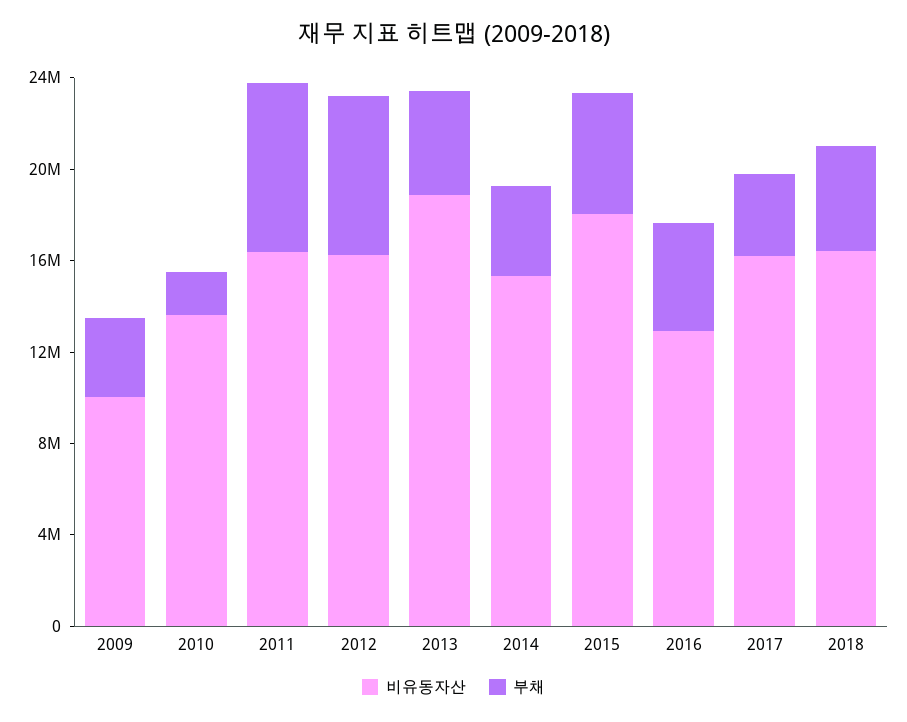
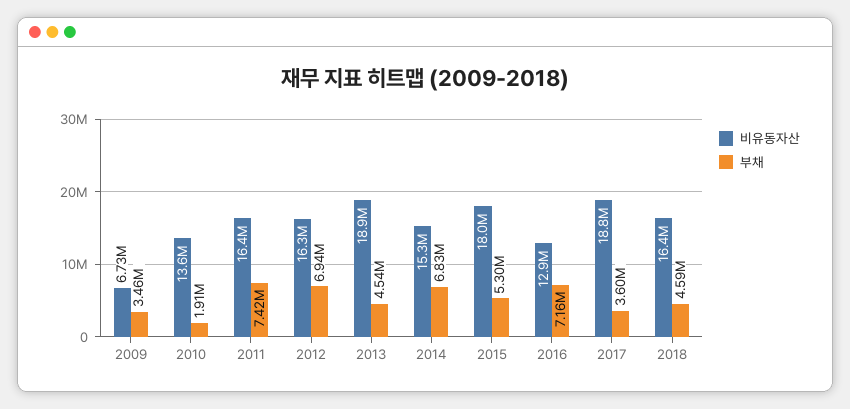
비유동자산, 2009: 10000000 -> 6730000
부채, 2014: 4000000 -> 6830000
부채, 2016: 5000000 -> 7160000
비유동자산, 2017: 16000000 -> 18800000

